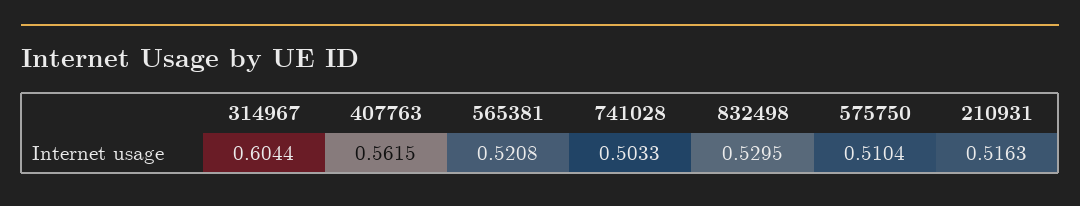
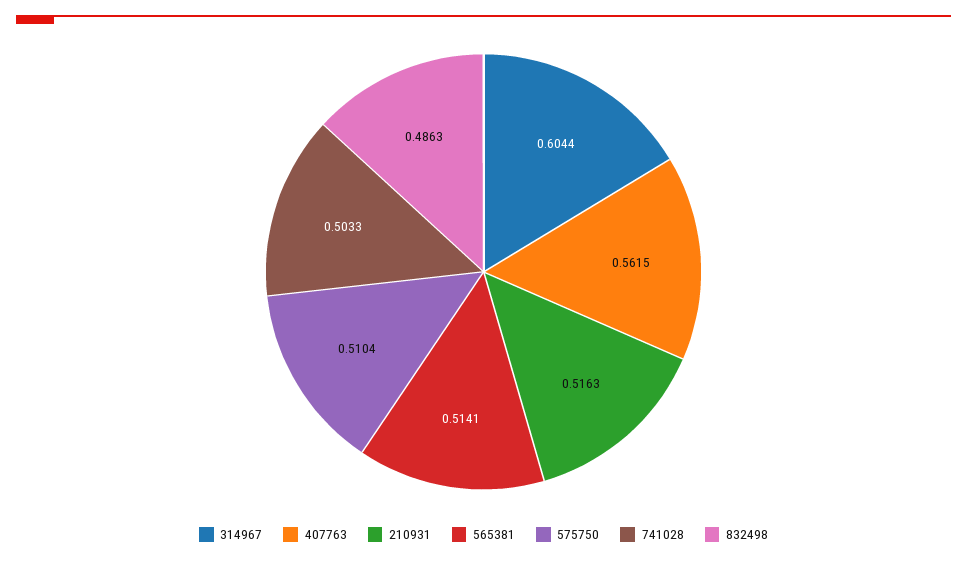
565381: 0.5208 -> 0.5141
832498: 0.5295 -> 0.4863

